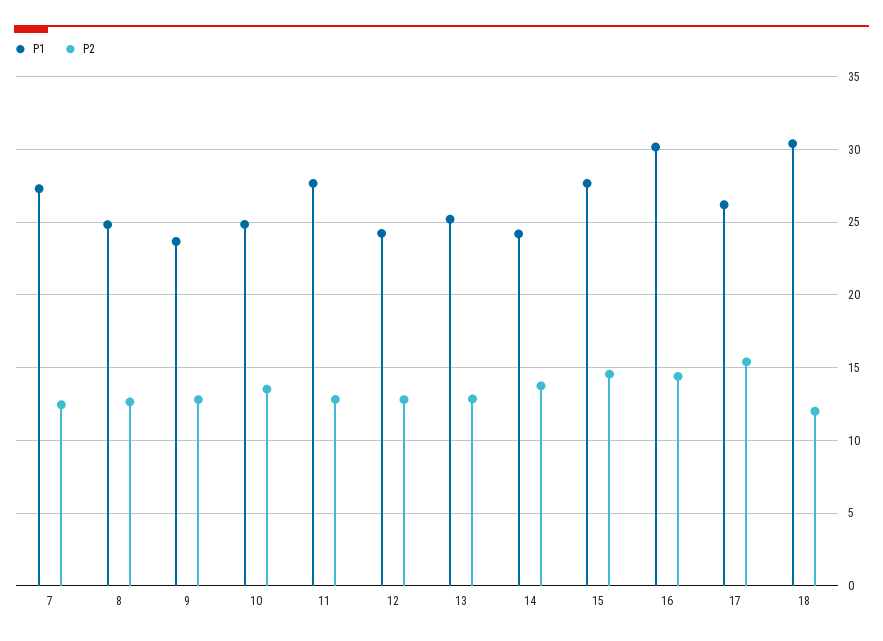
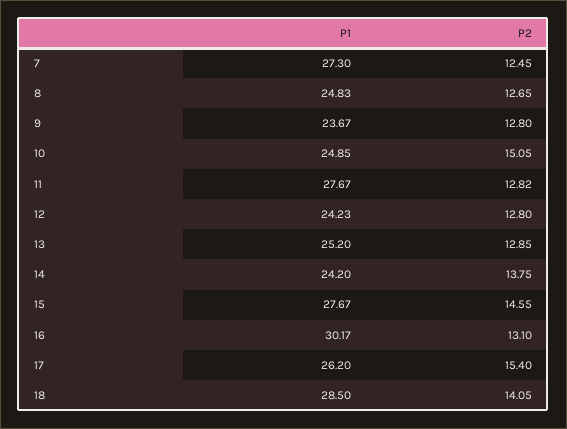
P2, 10: 13.5 -> 15.05
P2, 16: 14.5 -> 13.1
P1, 18: 30.5 -> 28.5
P2, 18: 12 -> 14.05

